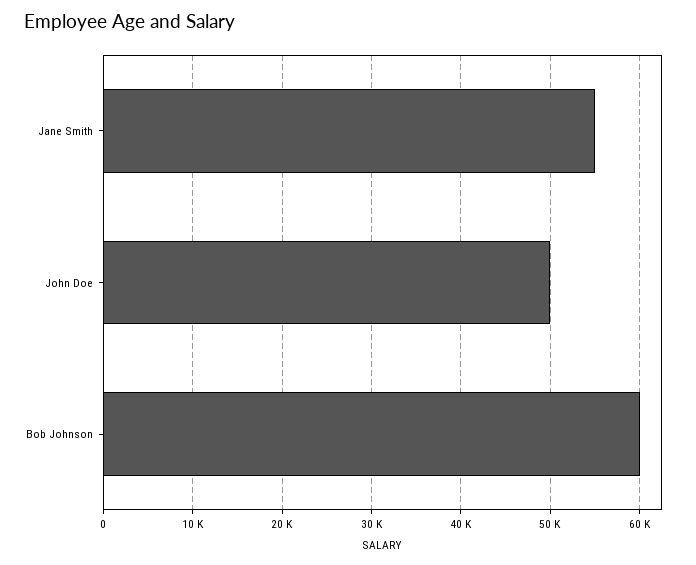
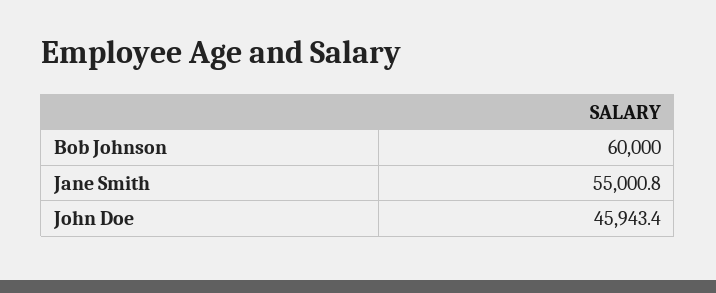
John Doe: 50000 -> 45943.4

